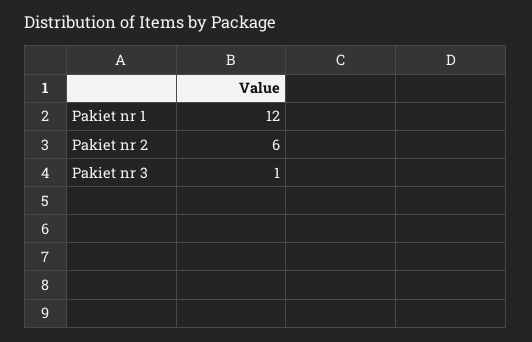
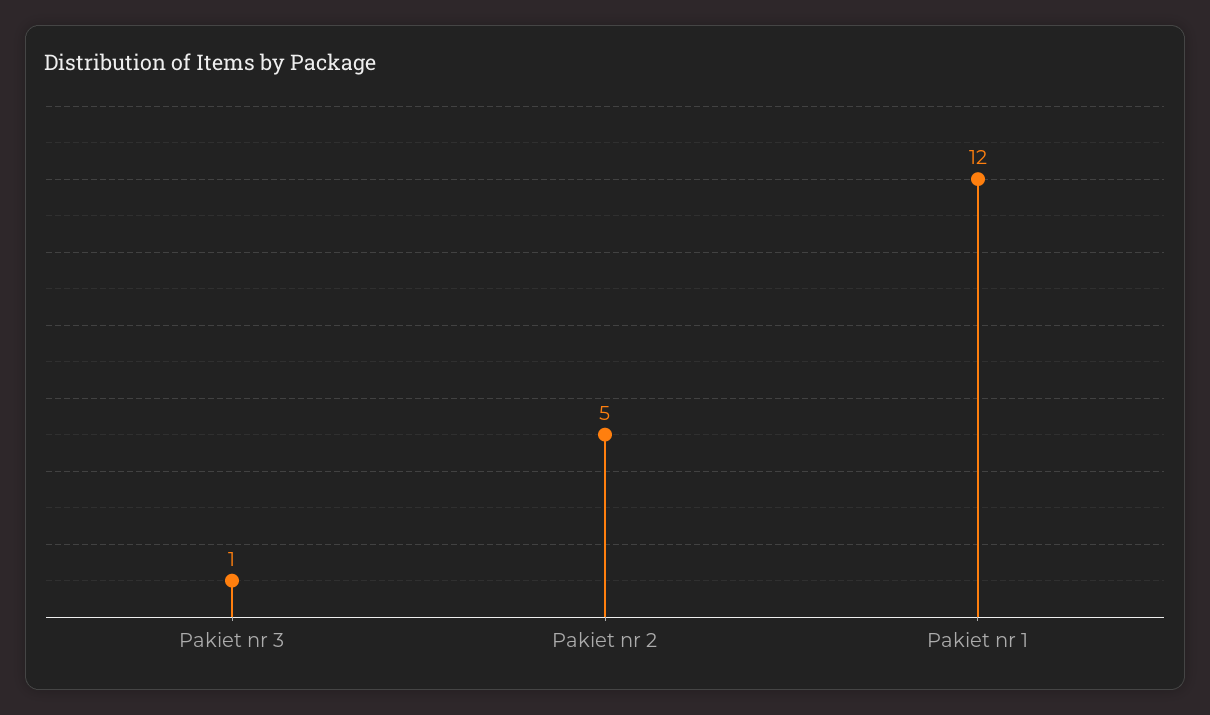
Pakiet nr 2: 6 -> 5

